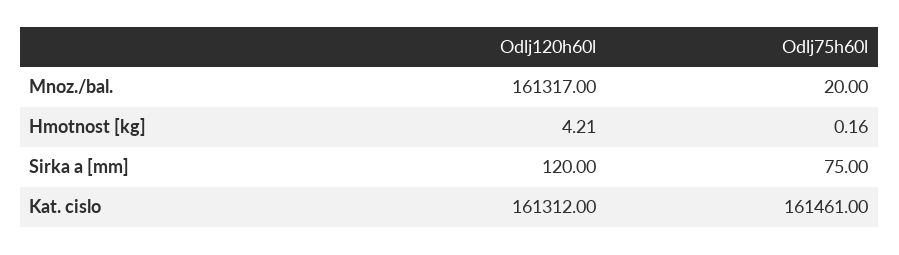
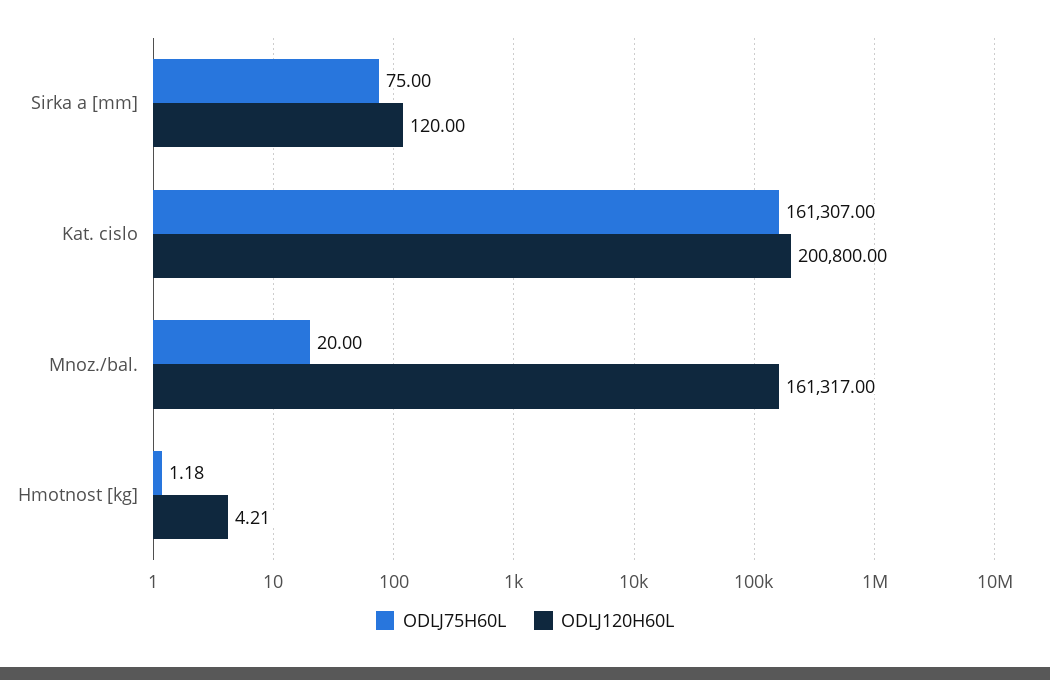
Odlj75h60l, Hmotnost [kg]: 0.16 -> 1.18
Odlj120h60l, Kat. cislo: 161312 -> 200800
Odlj75h60l, Kat. cislo: 161461 -> 161307

